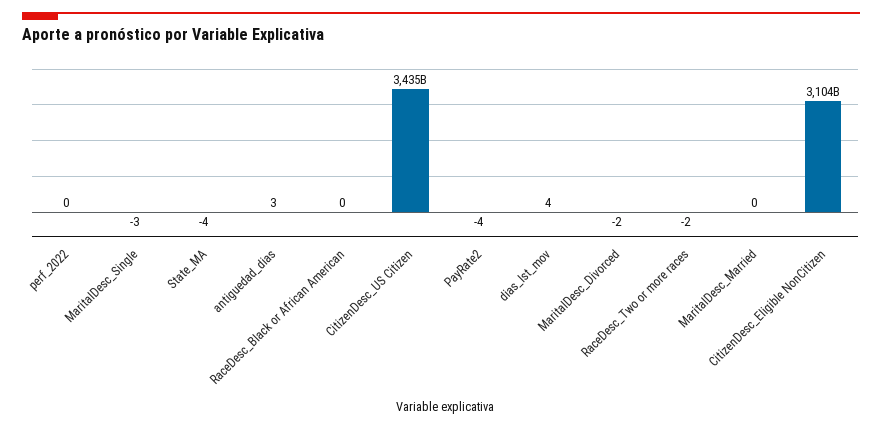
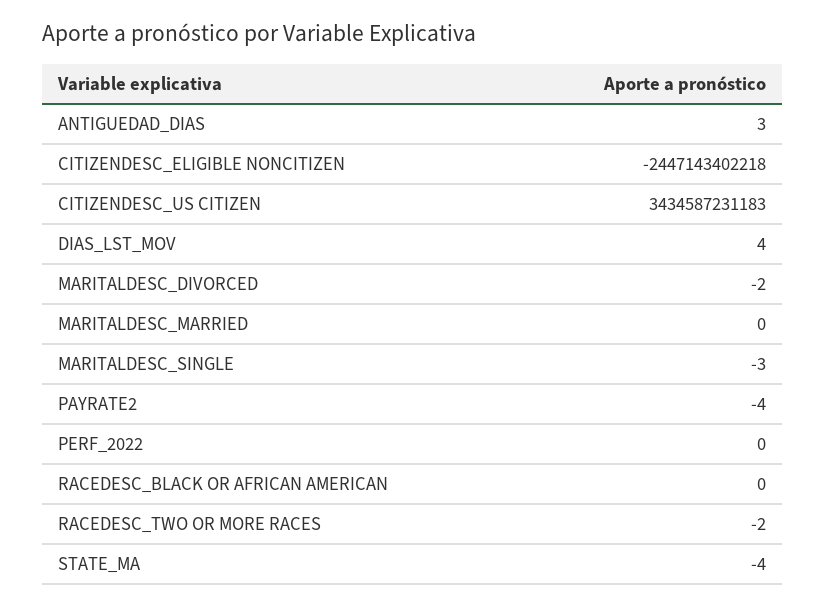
CitizenDesc_Eligible NonCitizen: 3104000000000 -> -2447143402218

